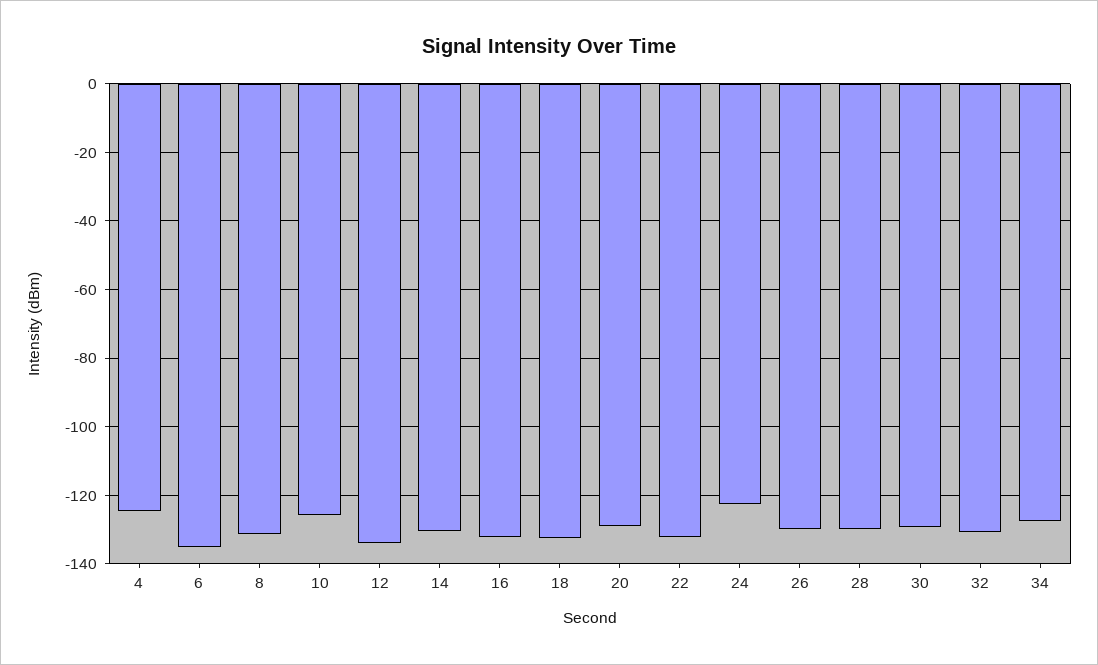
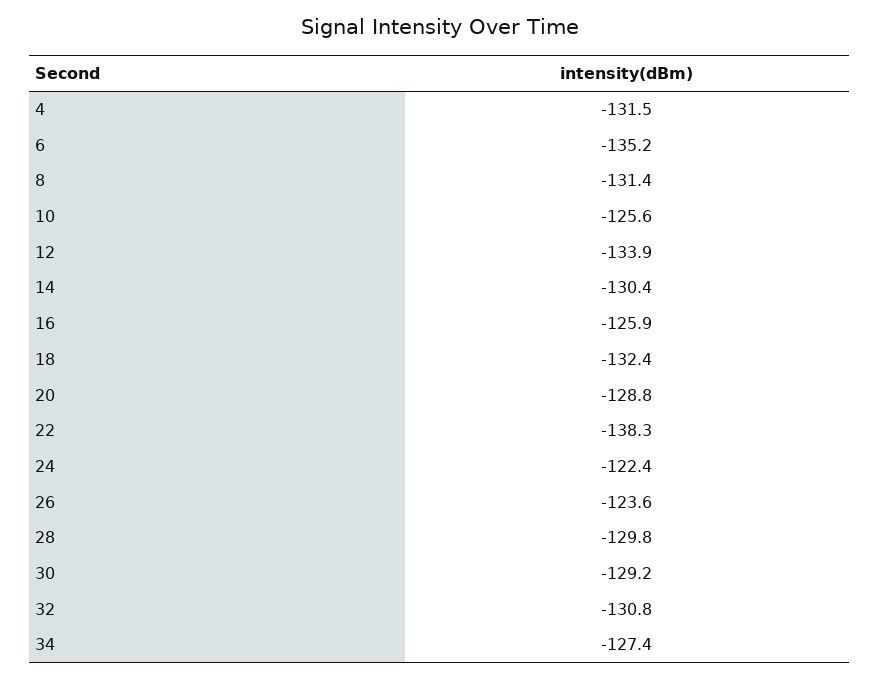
4: -124 -> -131.5
16: -132 -> -125.9
22: -132 -> -138.3
26: -130 -> -123.6

